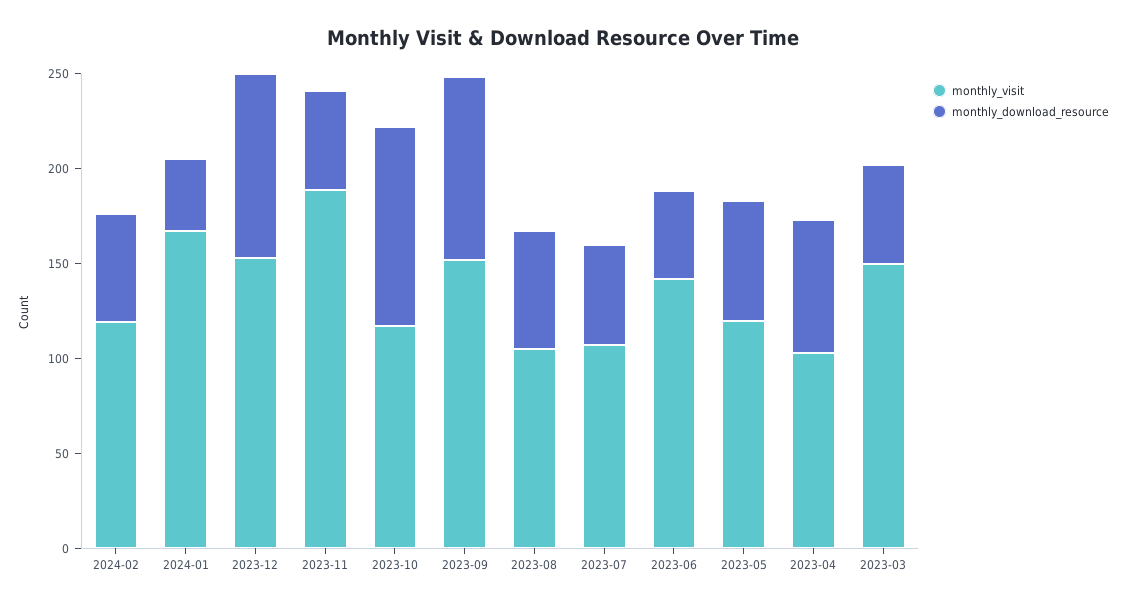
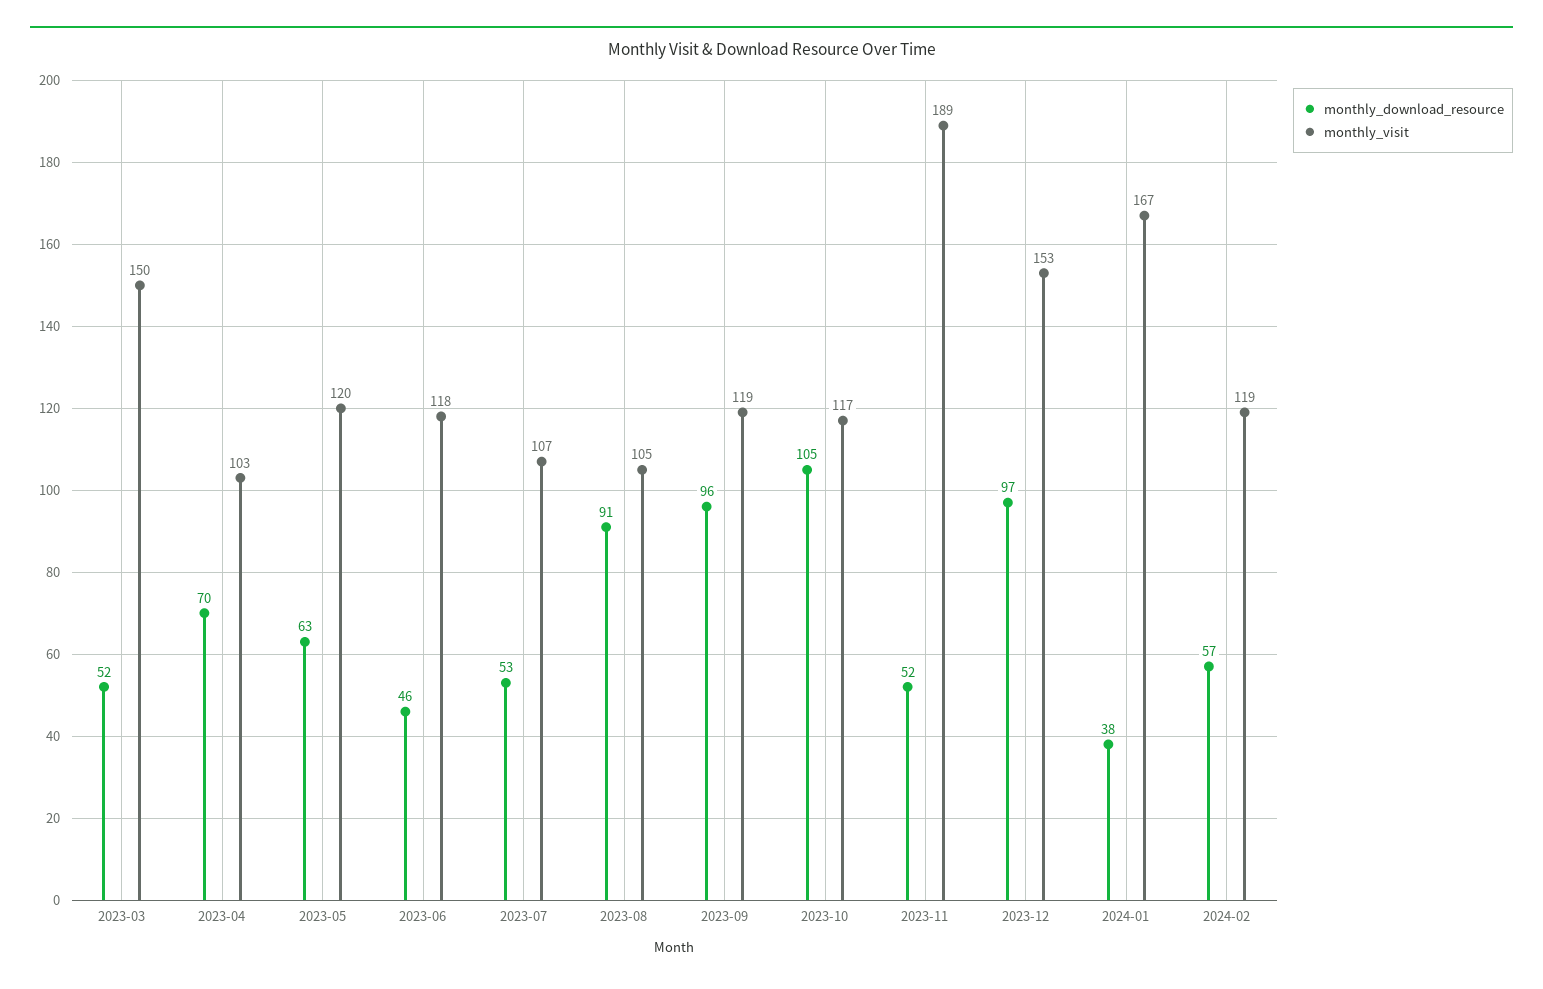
monthly_visit, 2023-09: 150 -> 119
monthly_download_resource, 2023-08: 60 -> 91
monthly_visit, 2023-06: 140 -> 118

